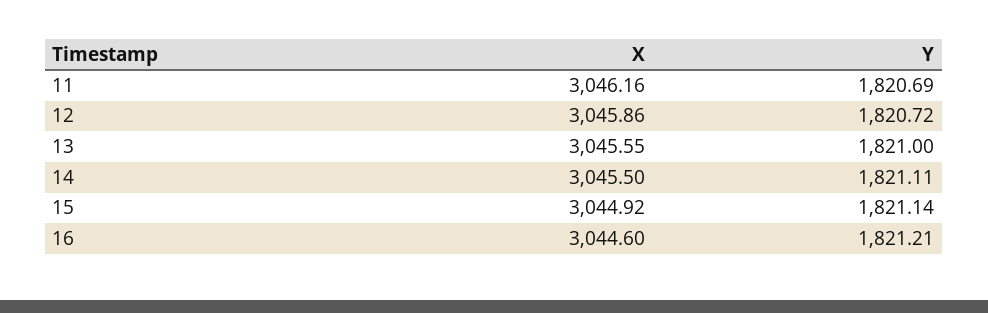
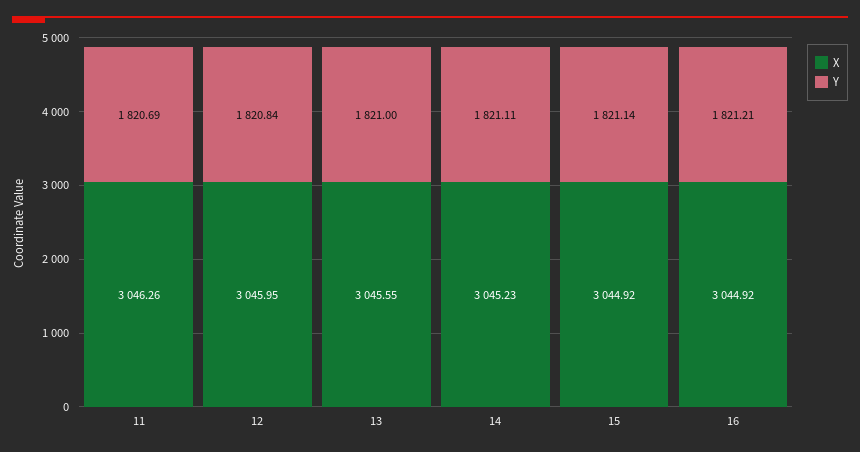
X, 11: 3046.16 -> 3046.26
X, 12: 3045.86 -> 3045.95
Y, 12: 1820.72 -> 1820.84
X, 14: 3045.5 -> 3045.23
X, 16: 3044.6 -> 3044.92

